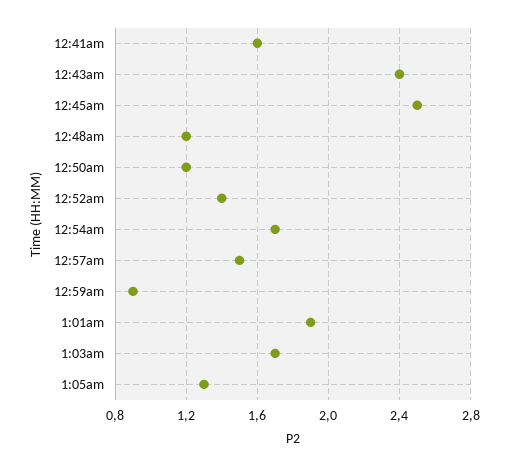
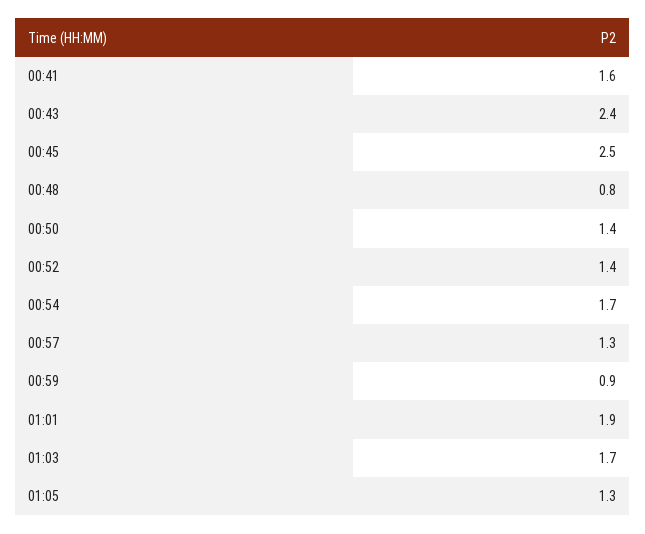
12:48am: 1.2 -> 0.8
12:50am: 1.2 -> 1.4
12:57am: 1.5 -> 1.3

